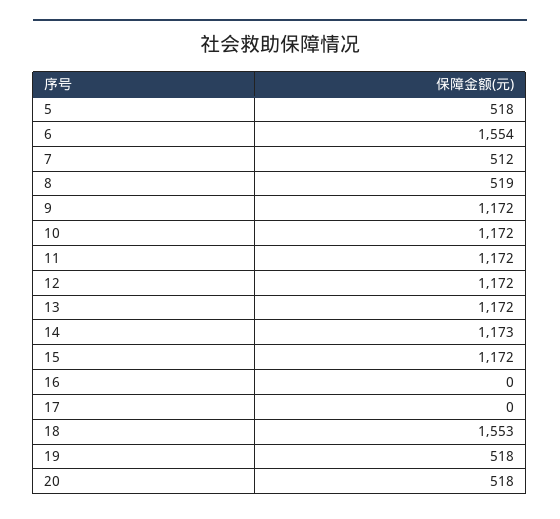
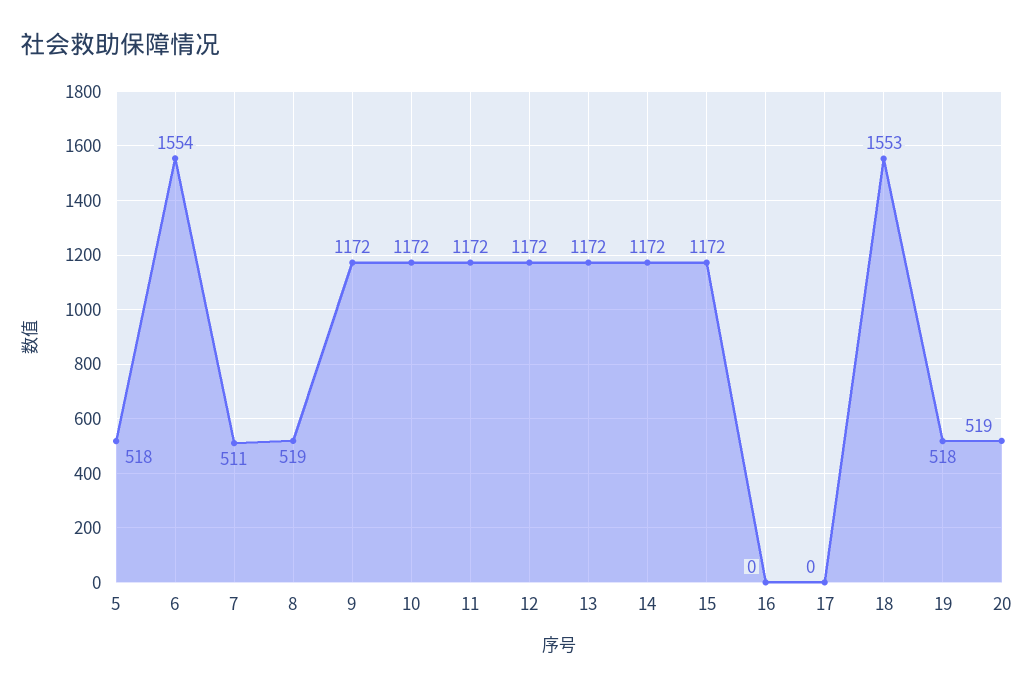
7: 512 -> 511
14: 1173 -> 1172
20: 518 -> 519

